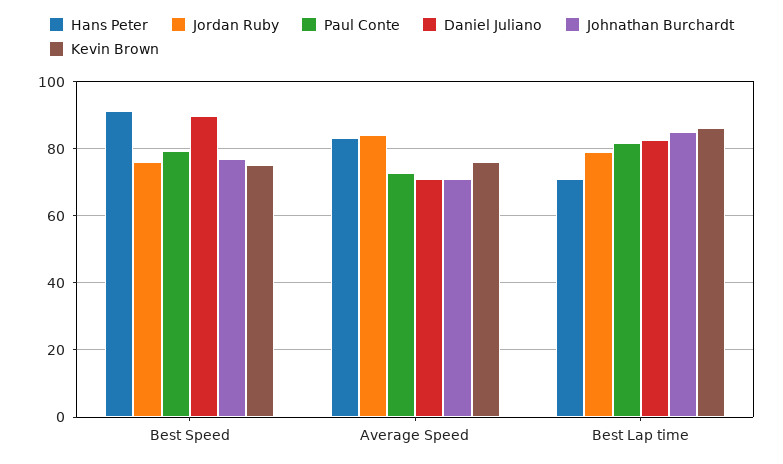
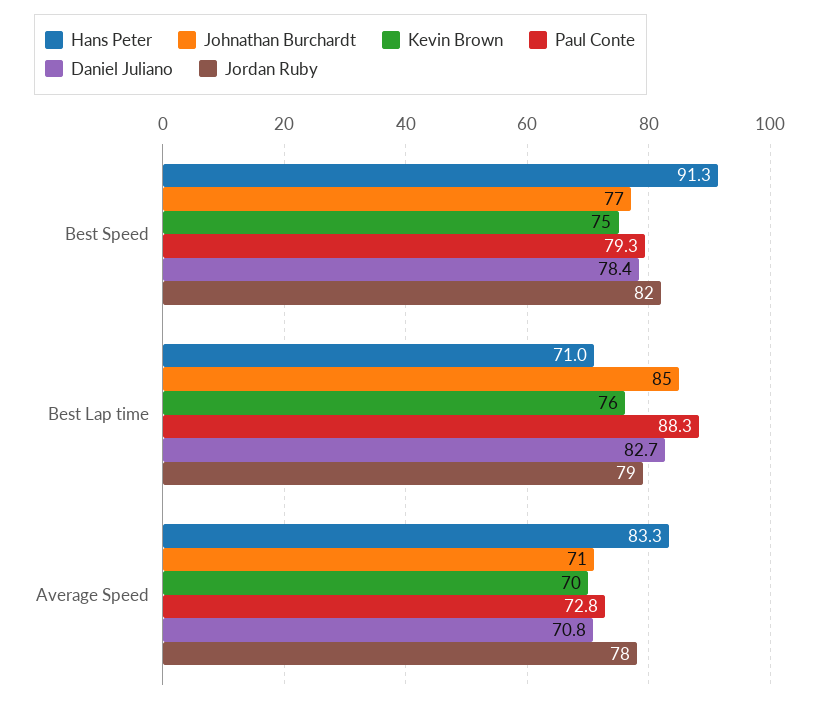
Jordan Ruby, Best Speed: 76 -> 82
Daniel Juliano, Best Speed: 90 -> 78.4
Jordan Ruby, Average Speed: 84 -> 78
Kevin Brown, Average Speed: 76 -> 70
Paul Conte, Best Lap time: 82 -> 88.3
Kevin Brown, Best Lap time: 86 -> 76

